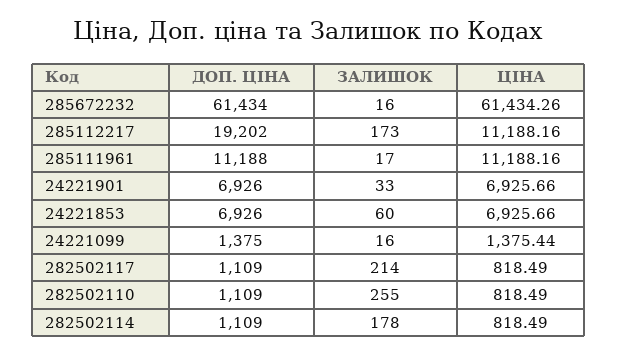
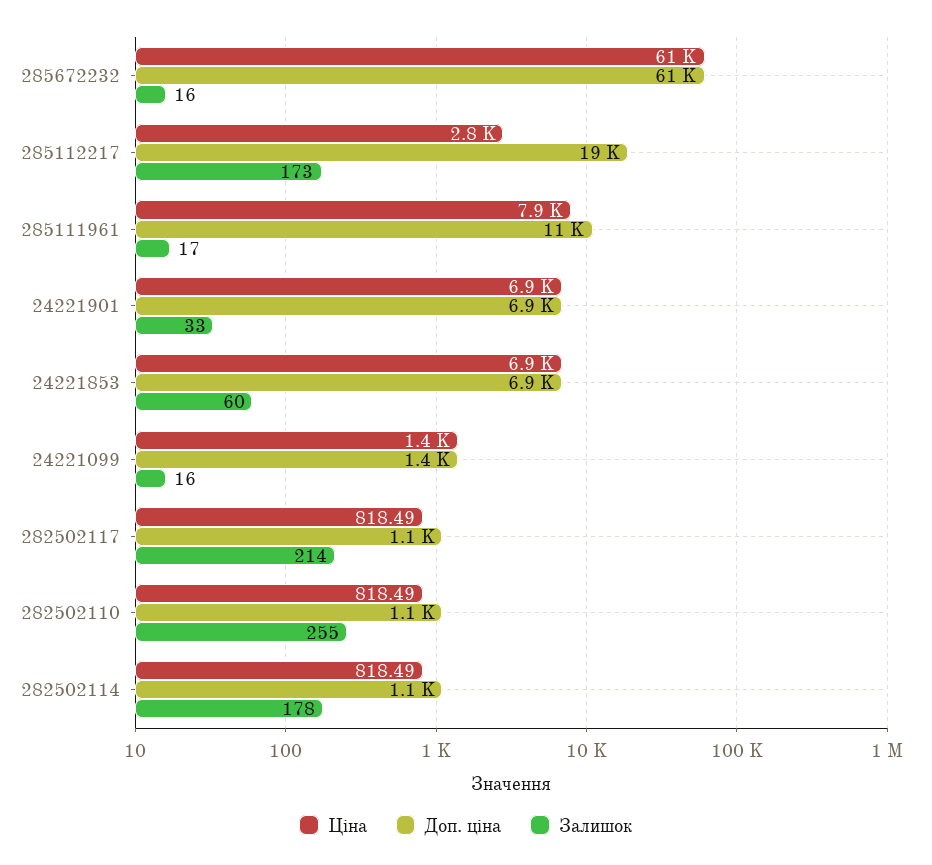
ЦІНА, 285112217: 11188.16 -> 2800
ЦІНА, 285111961: 11188.16 -> 7900

